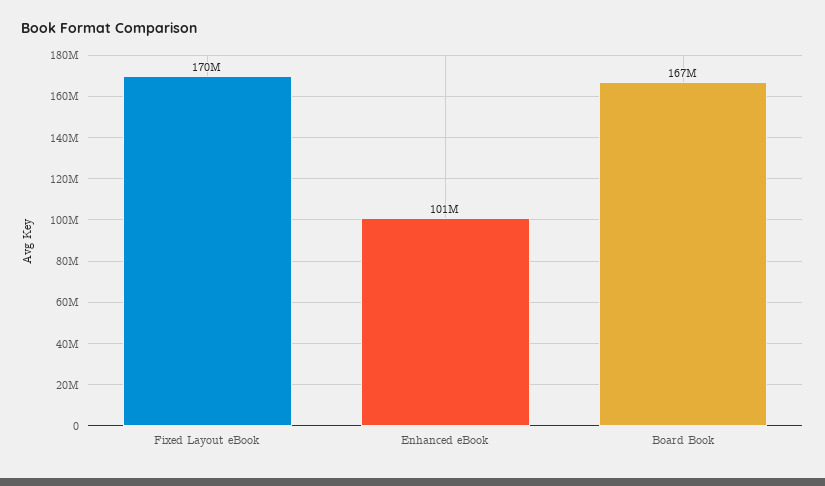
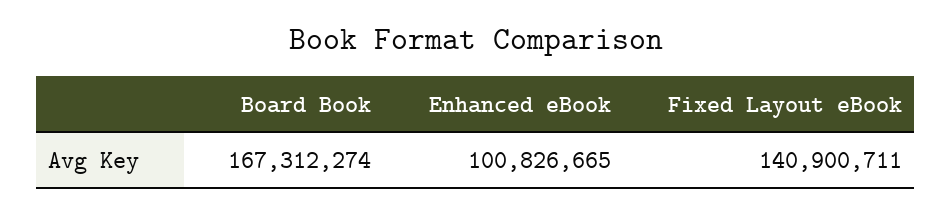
Fixed Layout eBook: 170000000 -> 140900711

